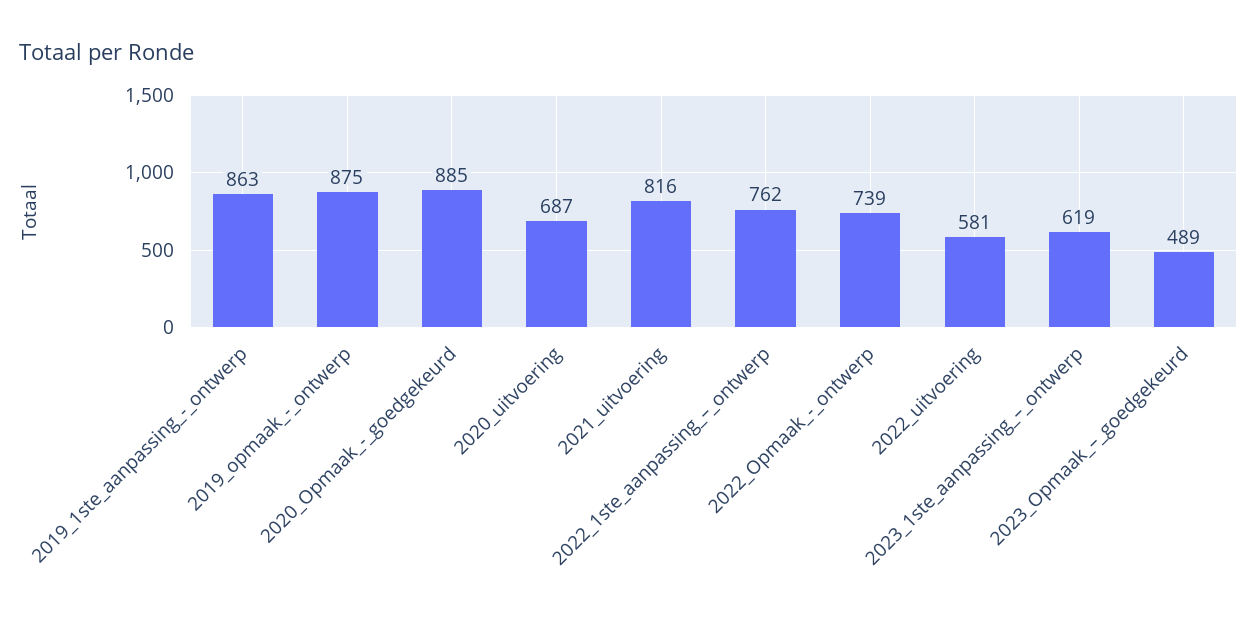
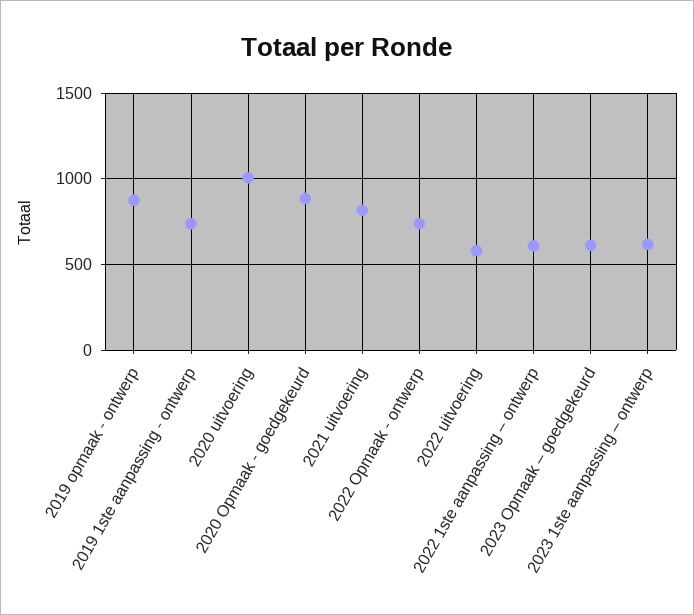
2019_1ste_aanpassing_-_ontwerp: 863 -> 750
2020_uitvoering: 687 -> 1000
2022_1ste_aanpassing_–_ontwerp: 762 -> 600
2023_Opmaak_–_goedgekeurd: 489 -> 600

